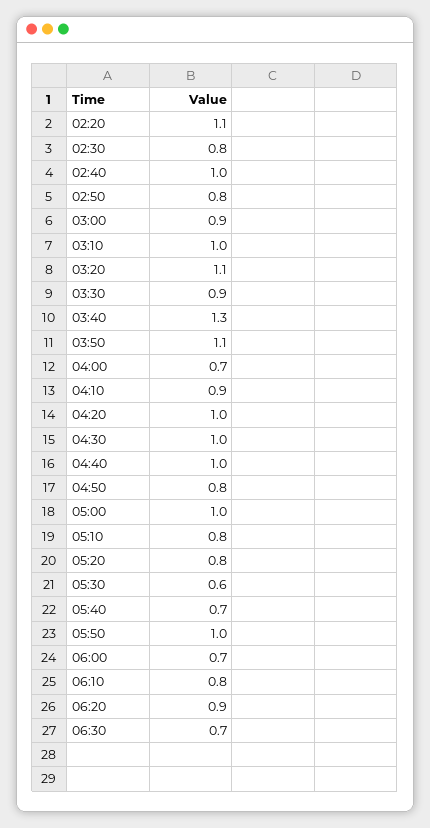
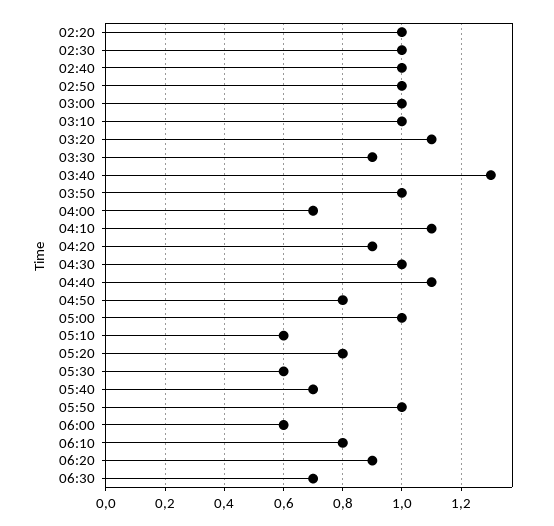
02:20: 1.1 -> 1
02:30: 0.8 -> 1
02:50: 0.8 -> 1
03:00: 0.9 -> 1
03:50: 1.1 -> 1
04:10: 0.9 -> 1.1
04:20: 1 -> 0.9
04:40: 1 -> 1.1
05:10: 0.8 -> 0.6
06:00: 0.7 -> 0.6

